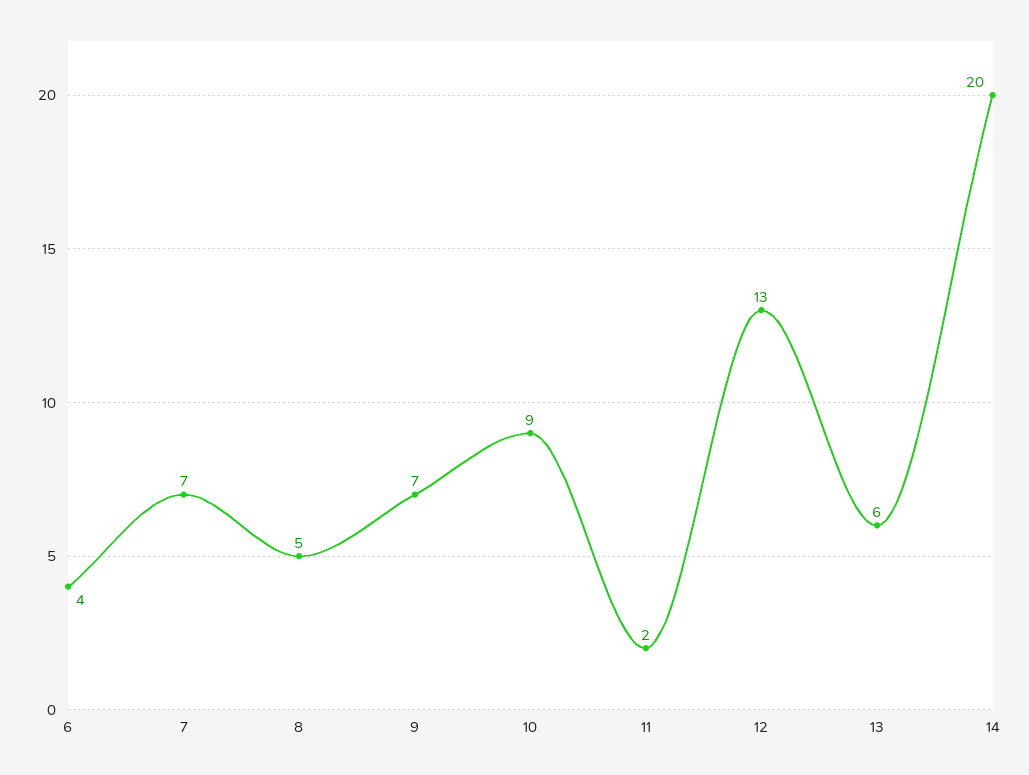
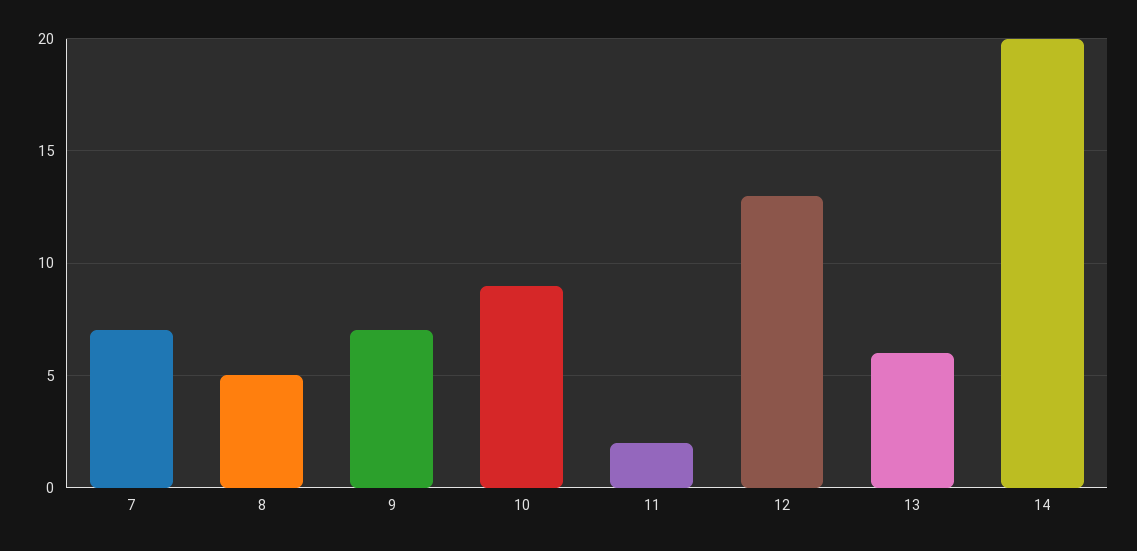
6: 4 -> none

